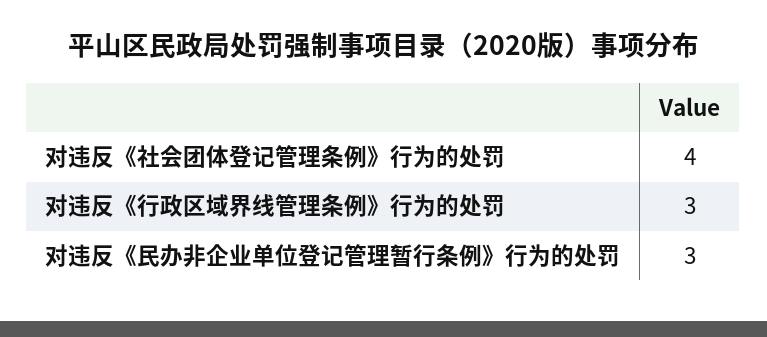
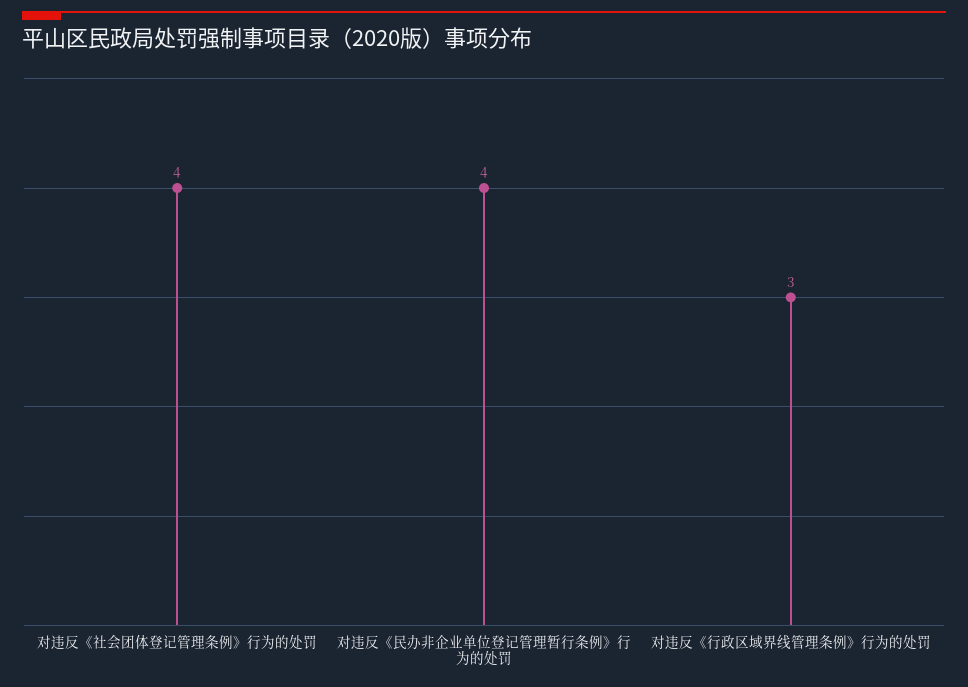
对违反《民办非企业单位登记管理暂行条例》行为的处罚: 3 -> 4

